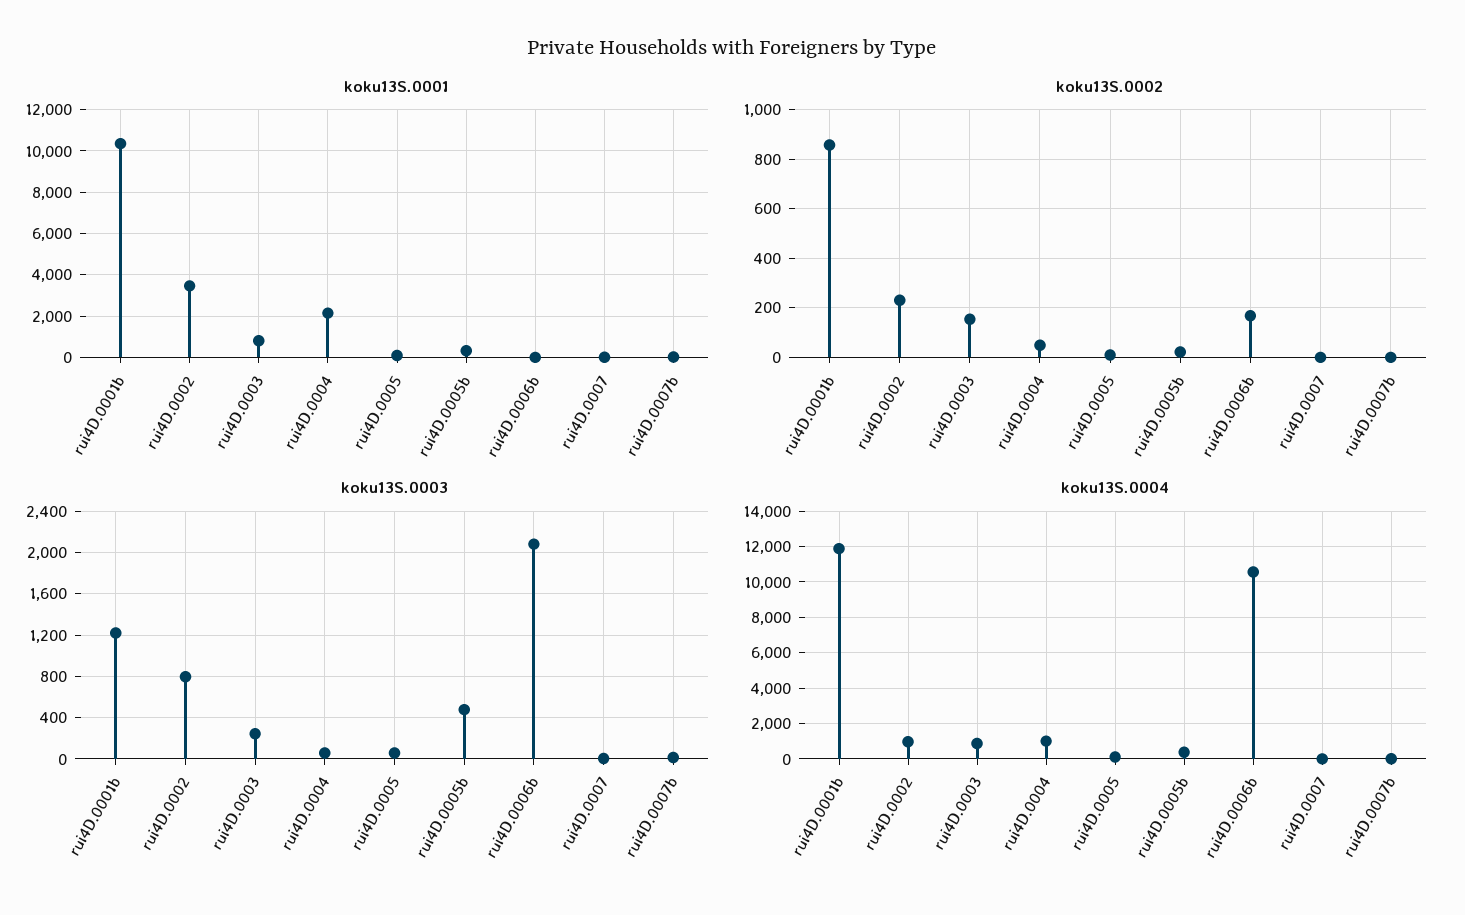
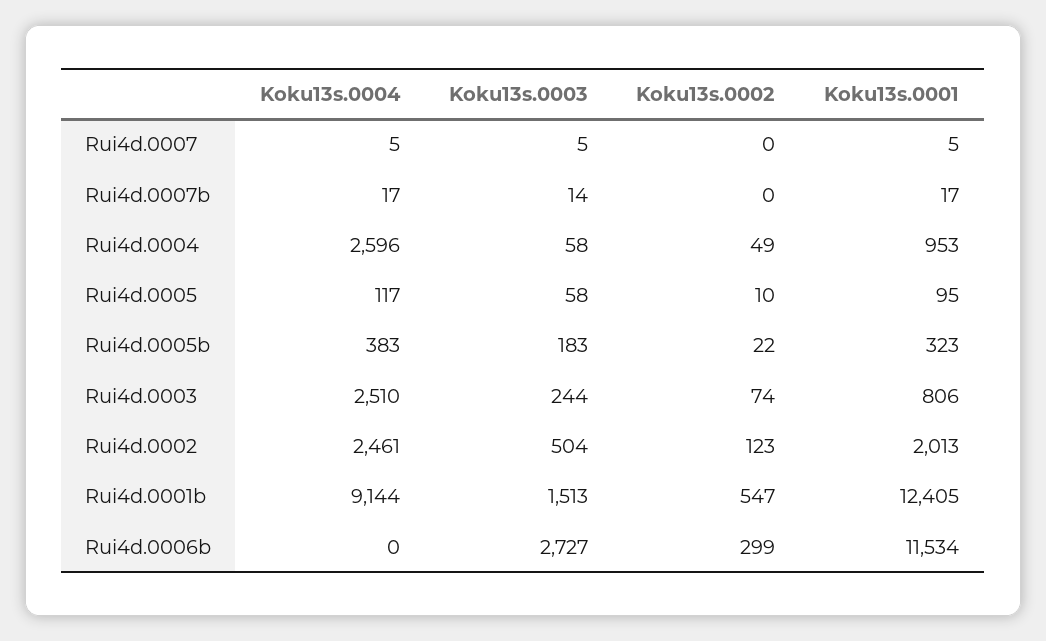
koku13S.0001, rui4D.0001b: 10500 -> 12405
koku13S.0001, rui4D.0002: 3500 -> 2013
koku13S.0001, rui4D.0004: 2000 -> 953
koku13S.0001, rui4D.0006b: 0 -> 11534
koku13S.0002, rui4D.0001b: 850 -> 547
koku13S.0002, rui4D.0002: 225 -> 123
koku13S.0002, rui4D.0003: 150 -> 74
koku13S.0002, rui4D.0006b: 175 -> 299
koku13S.0003, rui4D.0001b: 1200 -> 1513
koku13S.0003, rui4D.0002: 800 -> 504
koku13S.0003, rui4D.0005b: 500 -> 183
koku13S.0003, rui4D.0006b: 2100 -> 2727
koku13S.0004, rui4D.0001b: 12000 -> 9144
koku13S.0004, rui4D.0002: 1000 -> 2461
koku13S.0004, rui4D.0003: 1000 -> 2510
koku13S.0004, rui4D.0004: 1000 -> 2596
koku13S.0004, rui4D.0006b: 10500 -> 0

